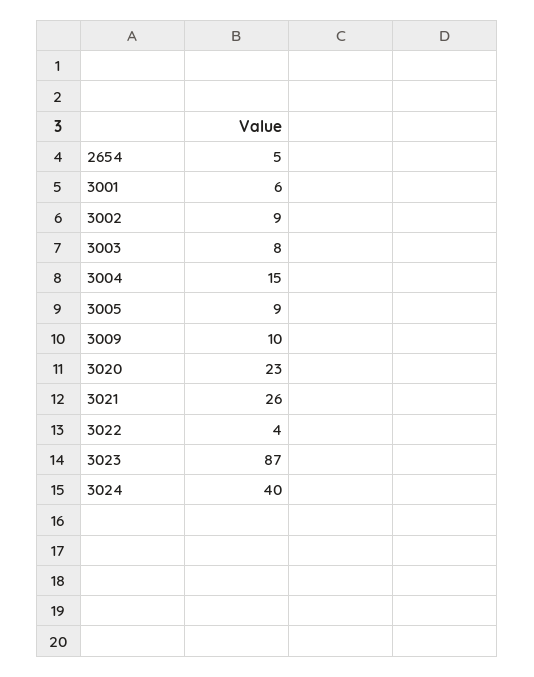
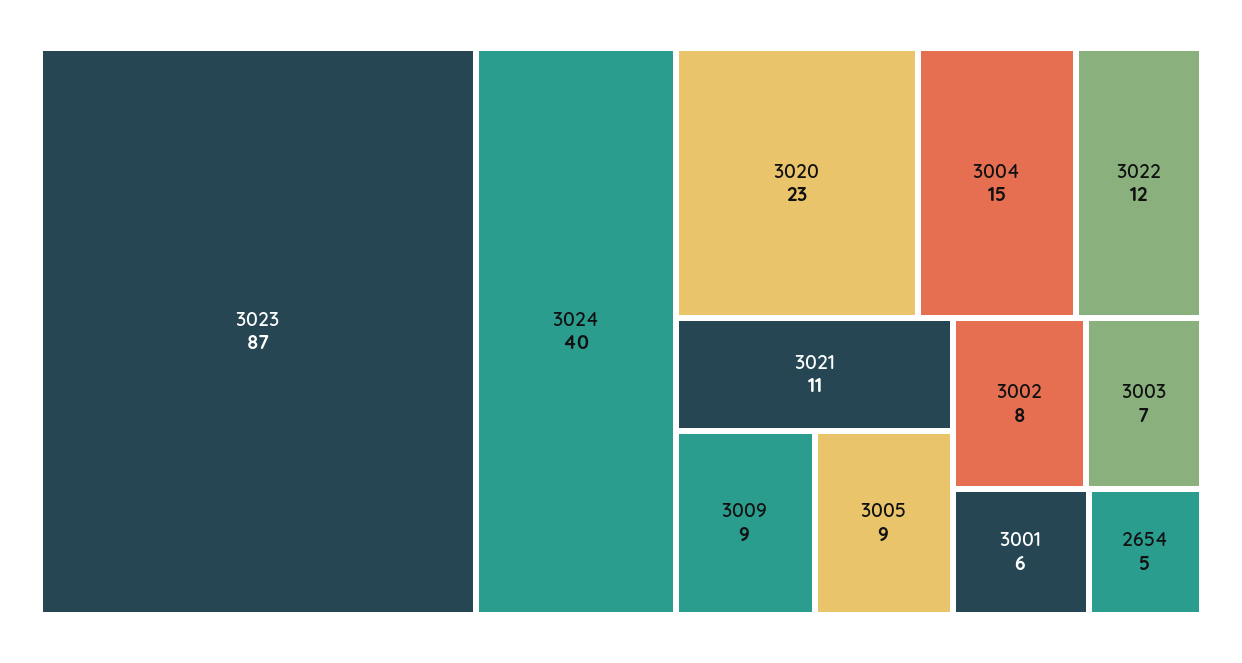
3002: 9 -> 8
3003: 8 -> 7
3009: 10 -> 9
3021: 26 -> 11
3022: 4 -> 12

